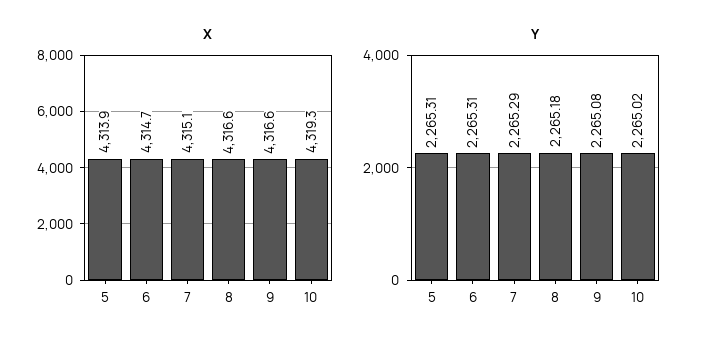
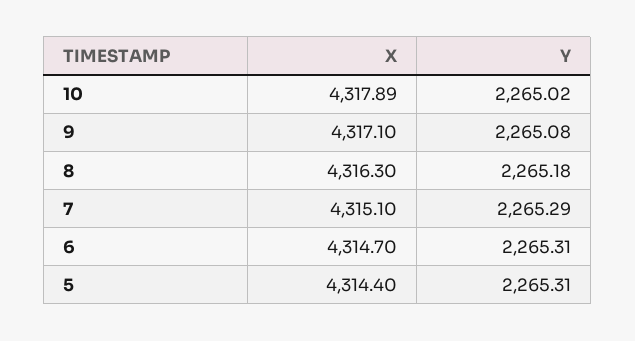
X, 5: 4313.9 -> 4314.4
X, 8: 4316.6 -> 4316.3
X, 9: 4316.6 -> 4317.1
X, 10: 4319.3 -> 4317.89

